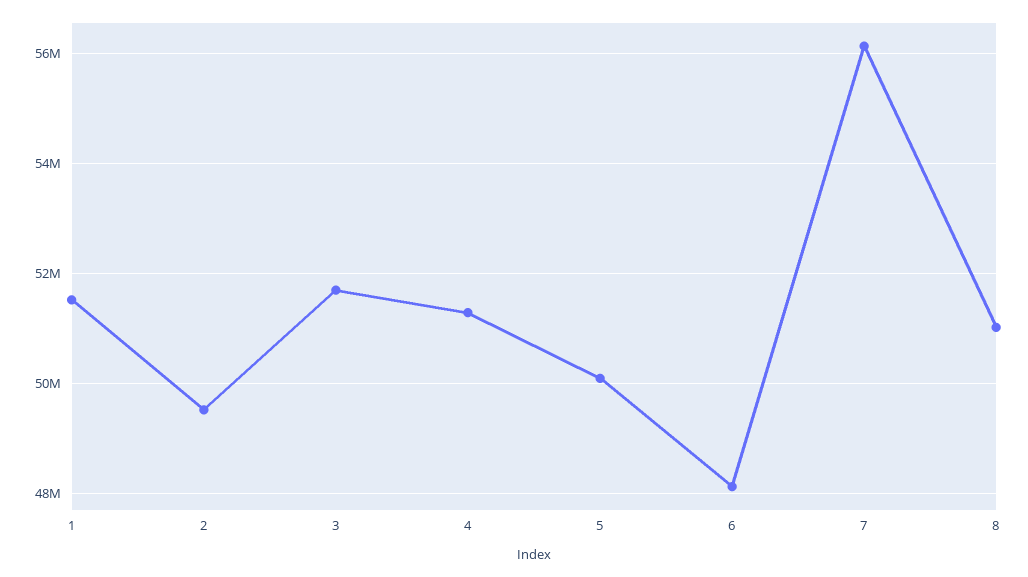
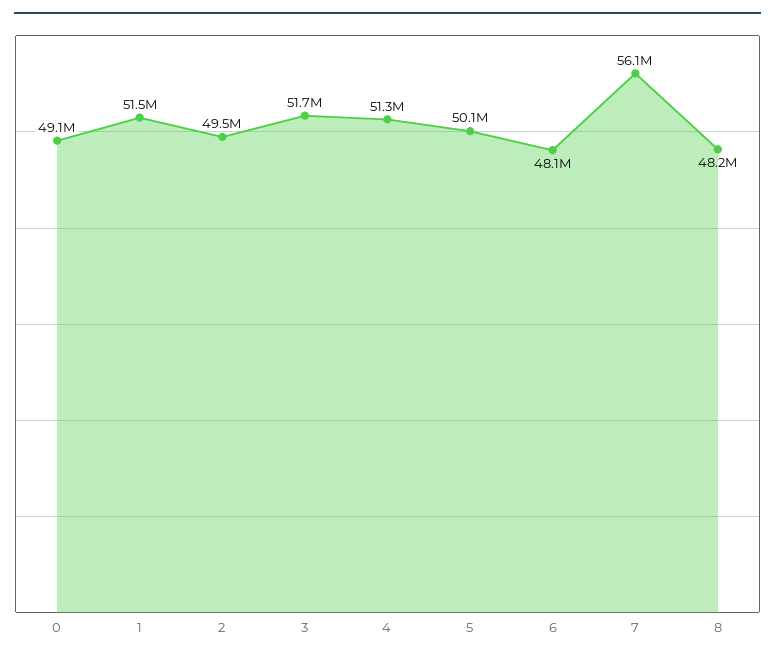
8: 51000000 -> 48200000
0: none -> 49100000

